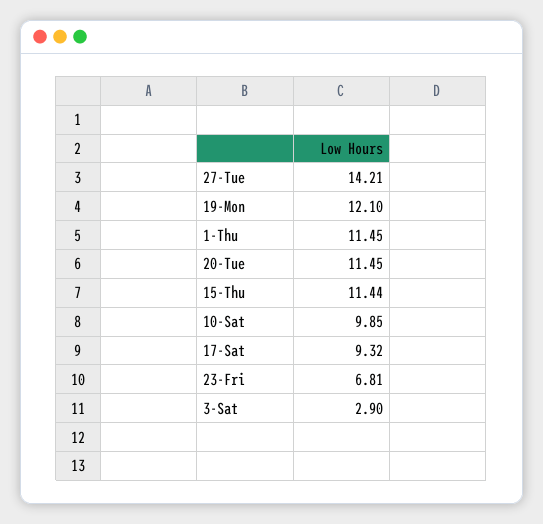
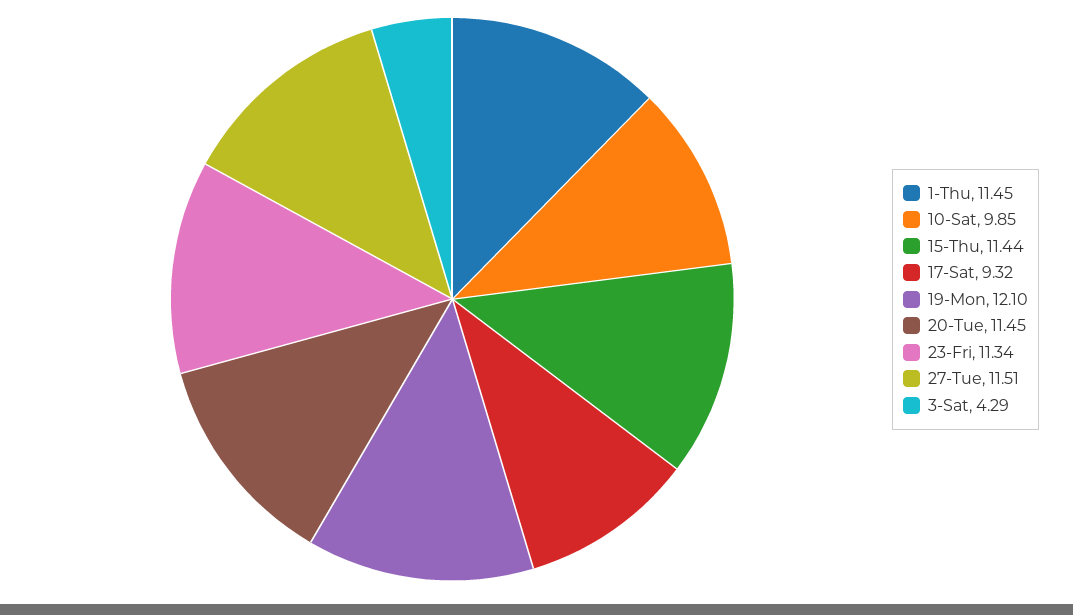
27-Tue: 14.21 -> 11.51
23-Fri: 6.81 -> 11.34
3-Sat: 2.9 -> 4.29

